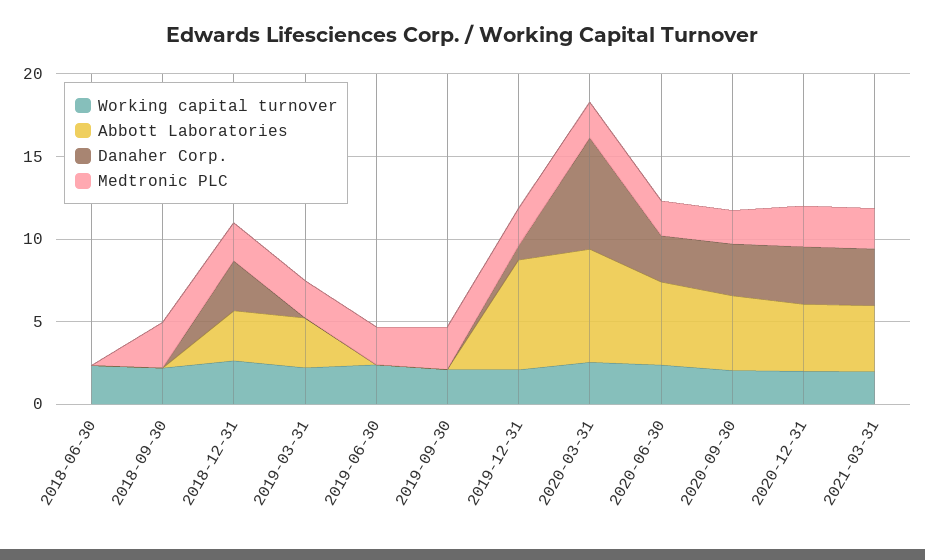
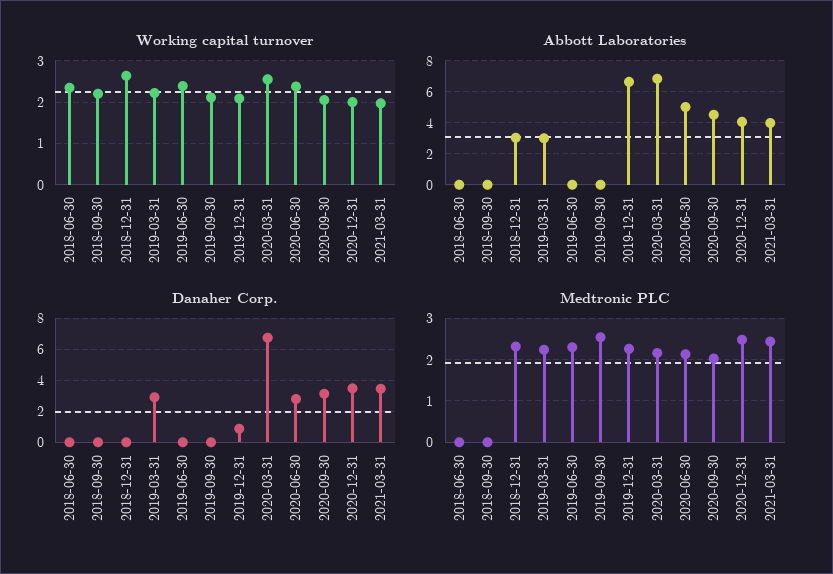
Medtronic PLC, 2018-09-30: 3 -> 0
Danaher Corp., 2018-12-31: 3 -> 0
Danaher Corp., 2019-03-31: 0 -> 3

